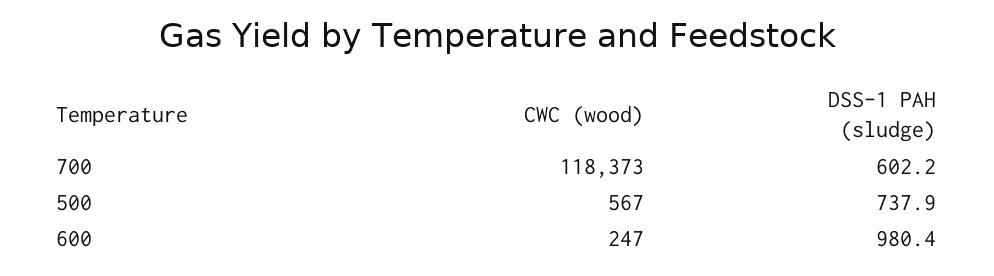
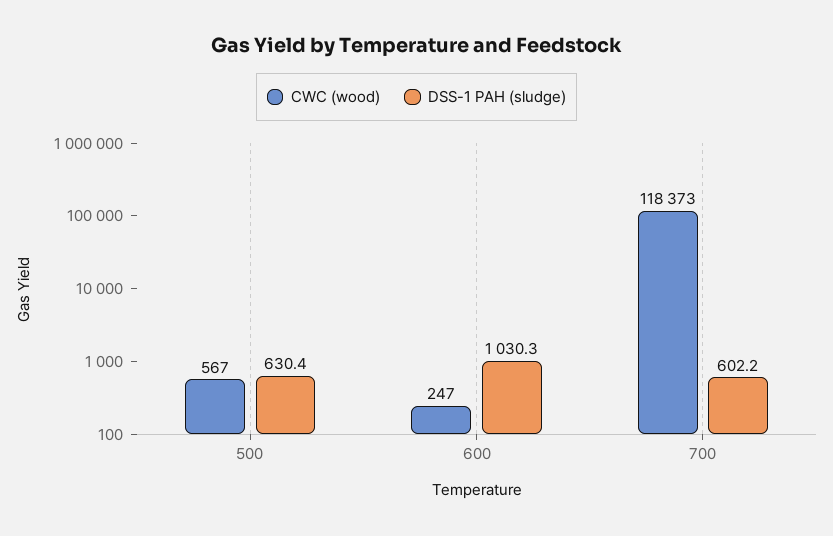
DSS-1 PAH (sludge), 500: 737.9 -> 630.4
DSS-1 PAH (sludge), 600: 980.4 -> 1030.3

